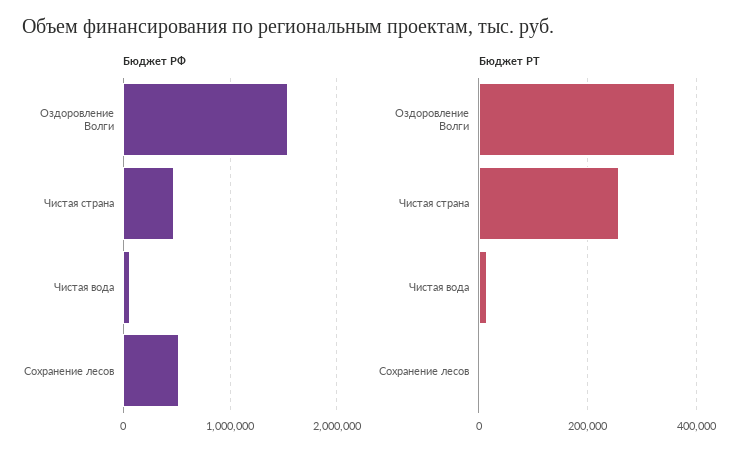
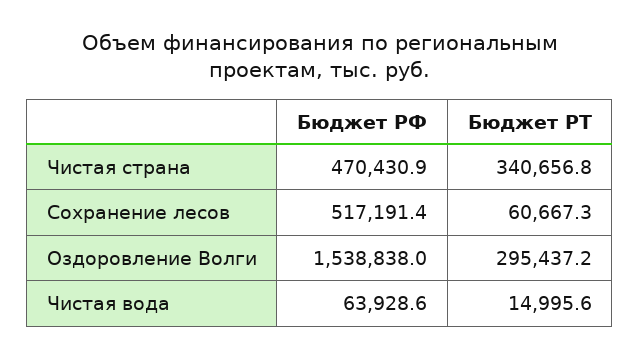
Бюджет РТ, Оздоровление Волги: 360000 -> 295437.2
Бюджет РТ, Чистая страна: 260000 -> 340656.8
Бюджет РТ, Сохранение лесов: 0 -> 60667.3

